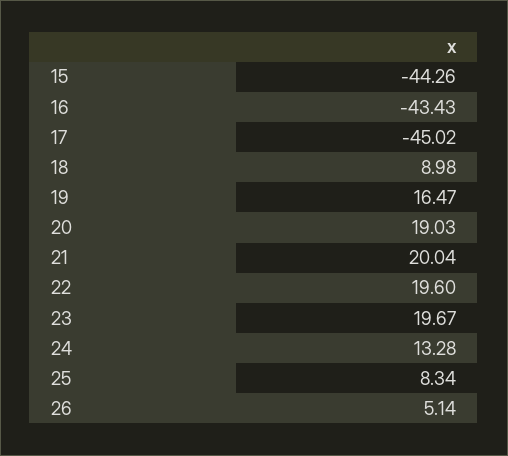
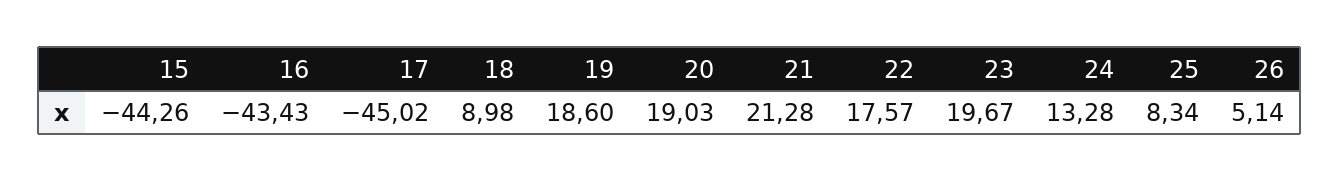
19: 16.47 -> 18.6
21: 20.04 -> 21.28
22: 19.6 -> 17.57

